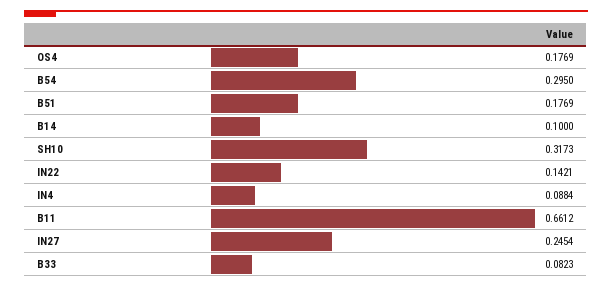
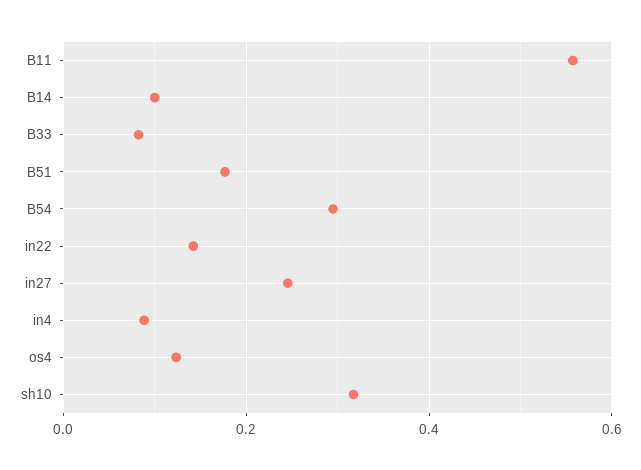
OS4: 0.1769 -> 0.12
B11: 0.6612 -> 0.56

